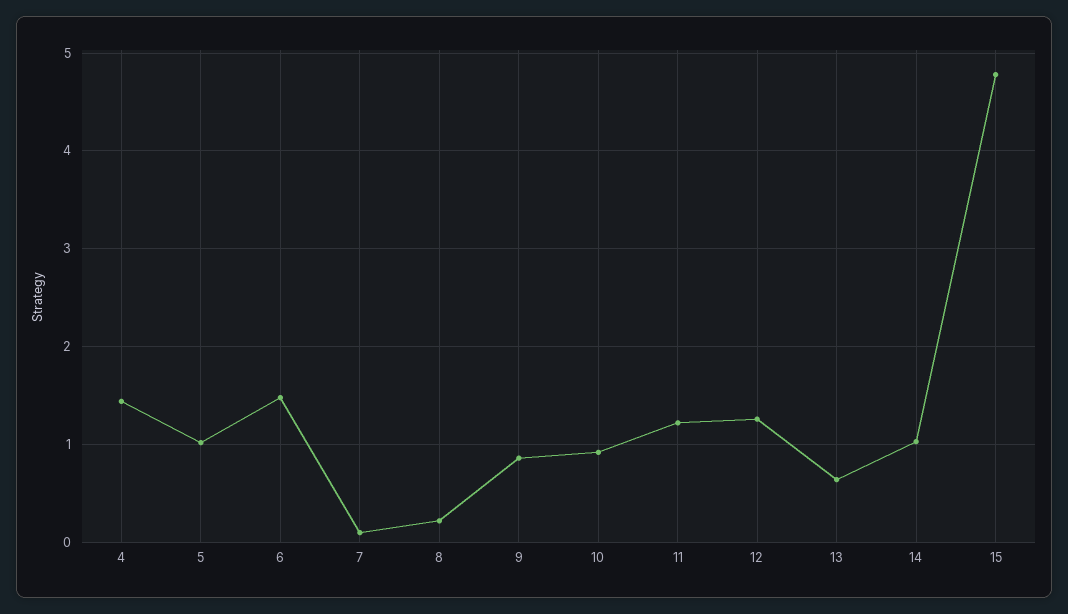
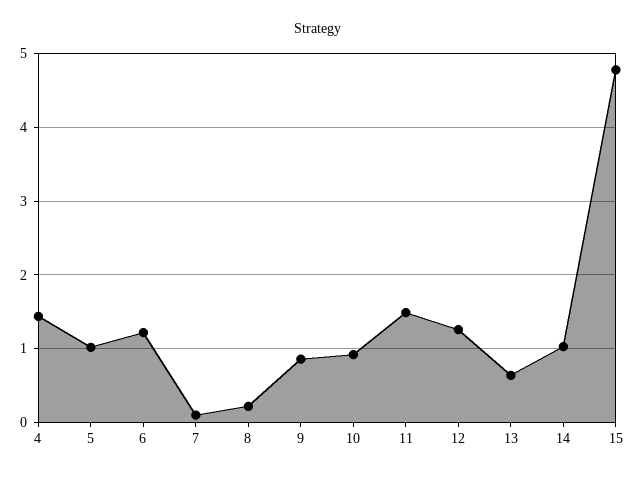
6: 1.5 -> 1.2
11: 1.2 -> 1.5

